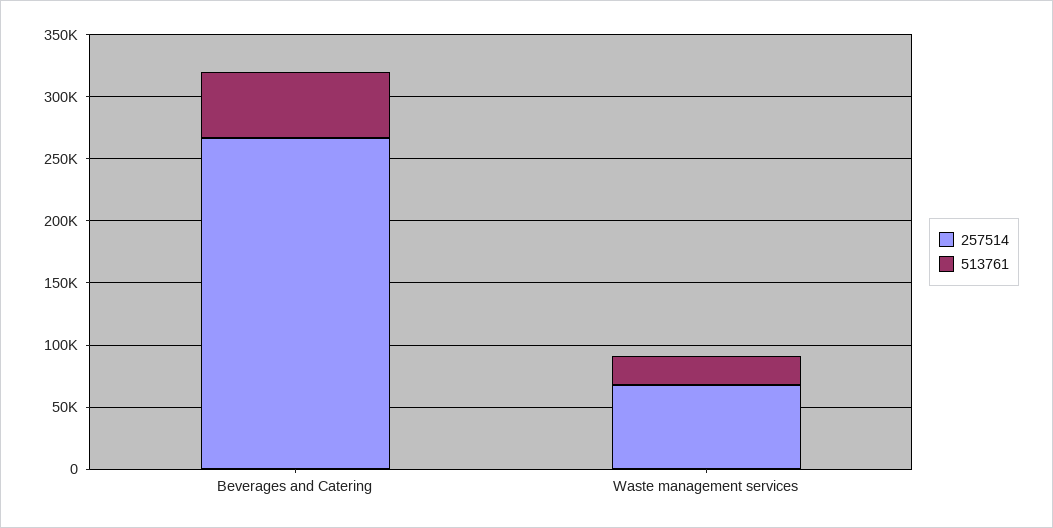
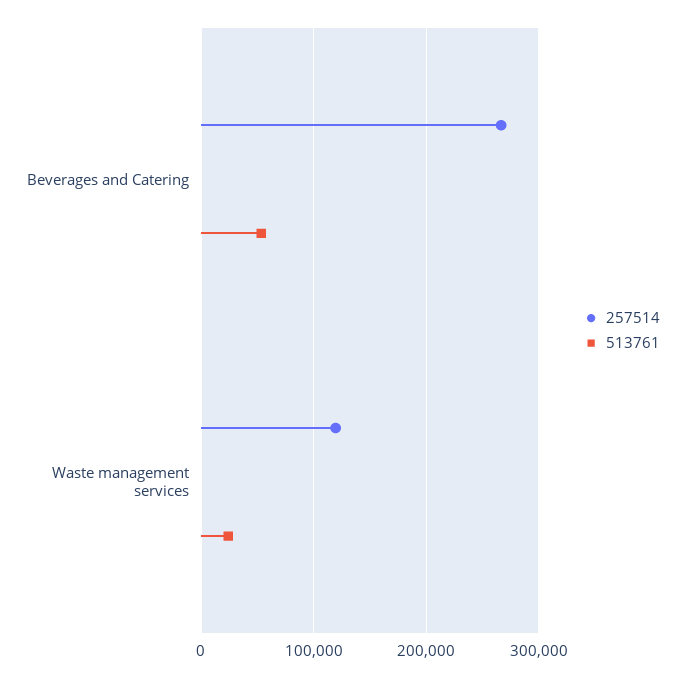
257514, Waste management services: 70000 -> 120000

